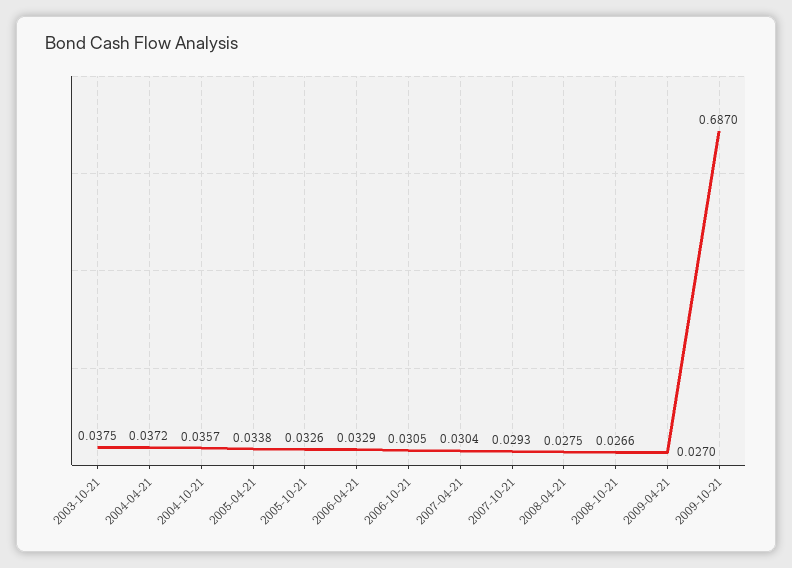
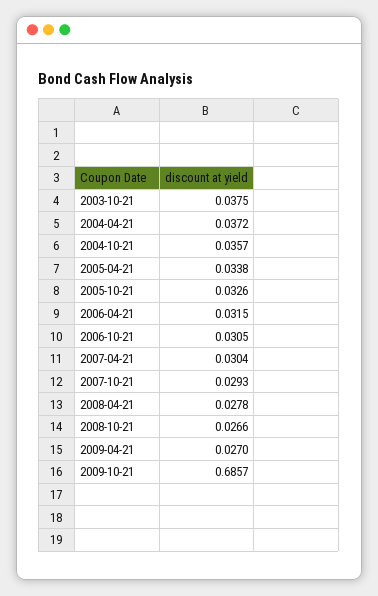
2006-04-21: 0.0329 -> 0.0315
2008-04-21: 0.0275 -> 0.0278
2009-10-21: 0.687 -> 0.6857

